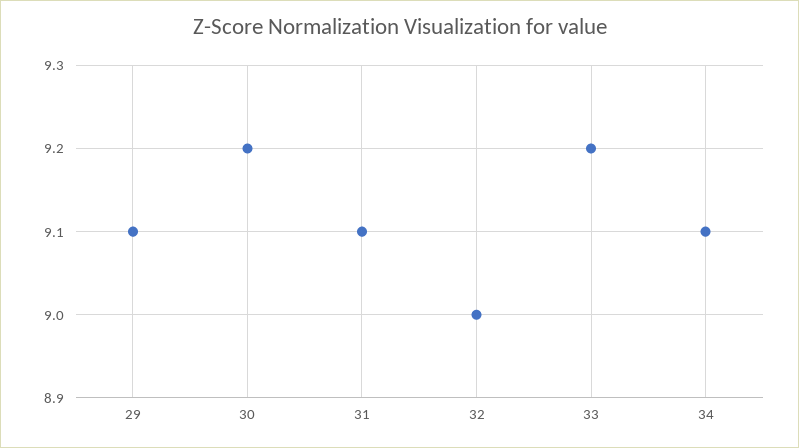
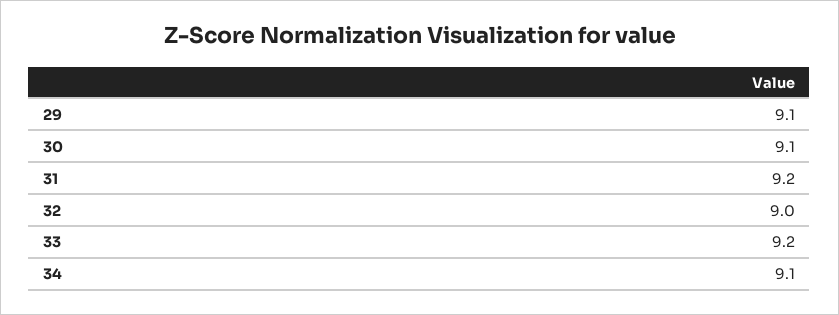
30: 9.2 -> 9.1
31: 9.1 -> 9.2

